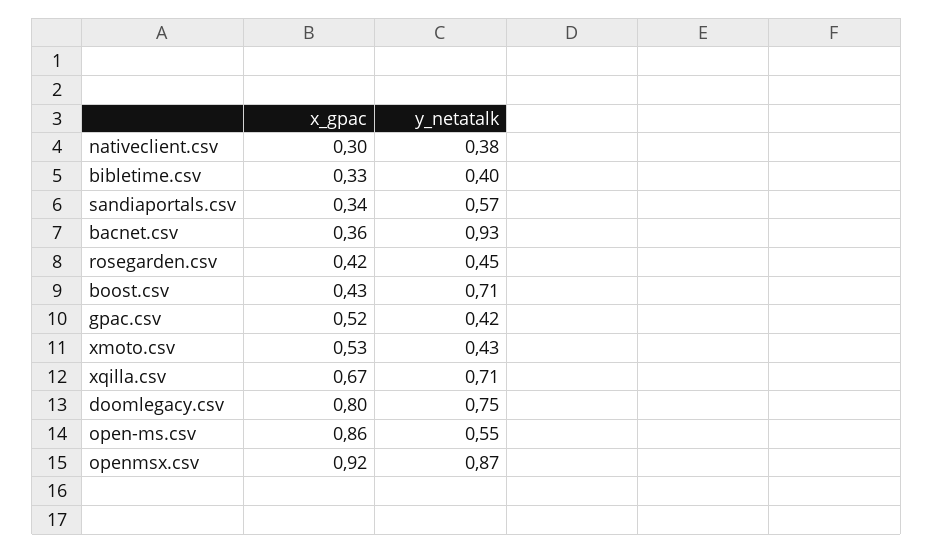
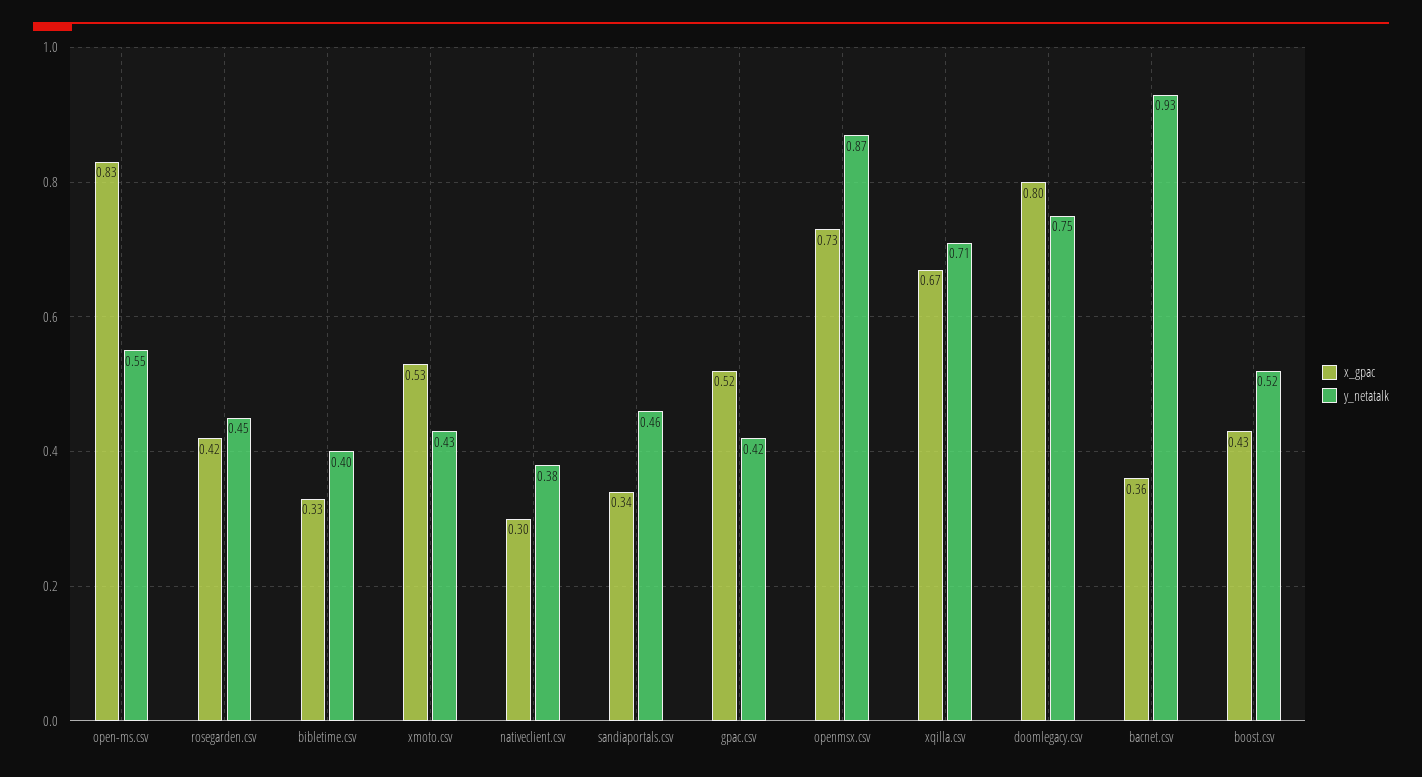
y_netatalk, sandiaportals.csv: 0.57 -> 0.46
y_netatalk, boost.csv: 0.71 -> 0.52
x_gpac, open-ms.csv: 0.86 -> 0.83
x_gpac, openmsx.csv: 0.92 -> 0.73

